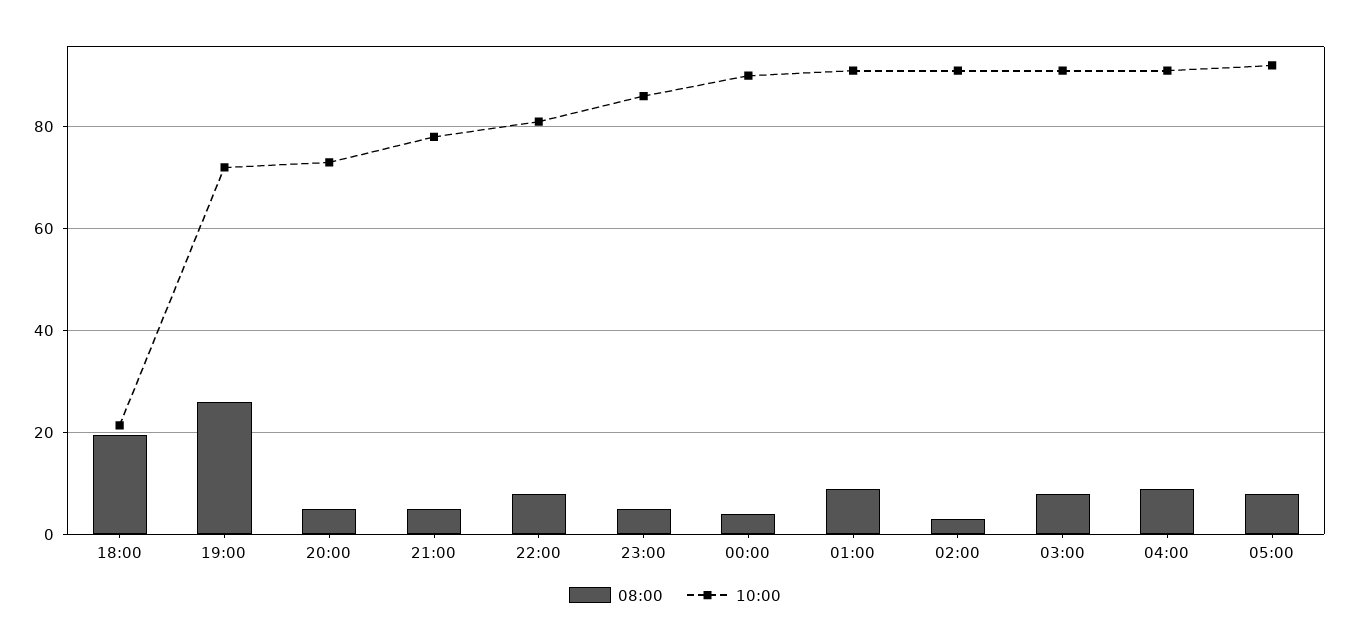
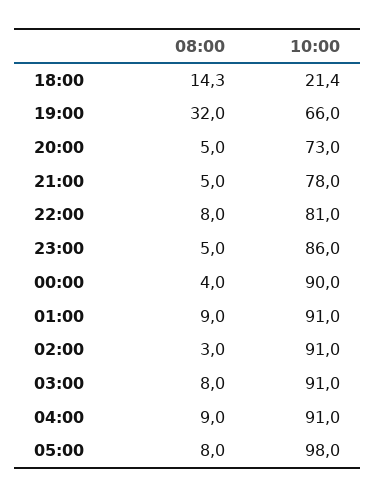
08:00, 18:00: 20 -> 14.3
08:00, 19:00: 26 -> 32
10:00, 19:00: 72 -> 66
10:00, 05:00: 92 -> 98

